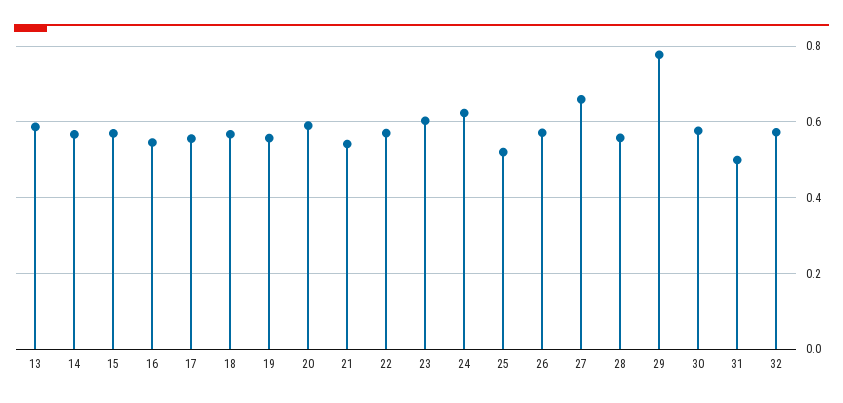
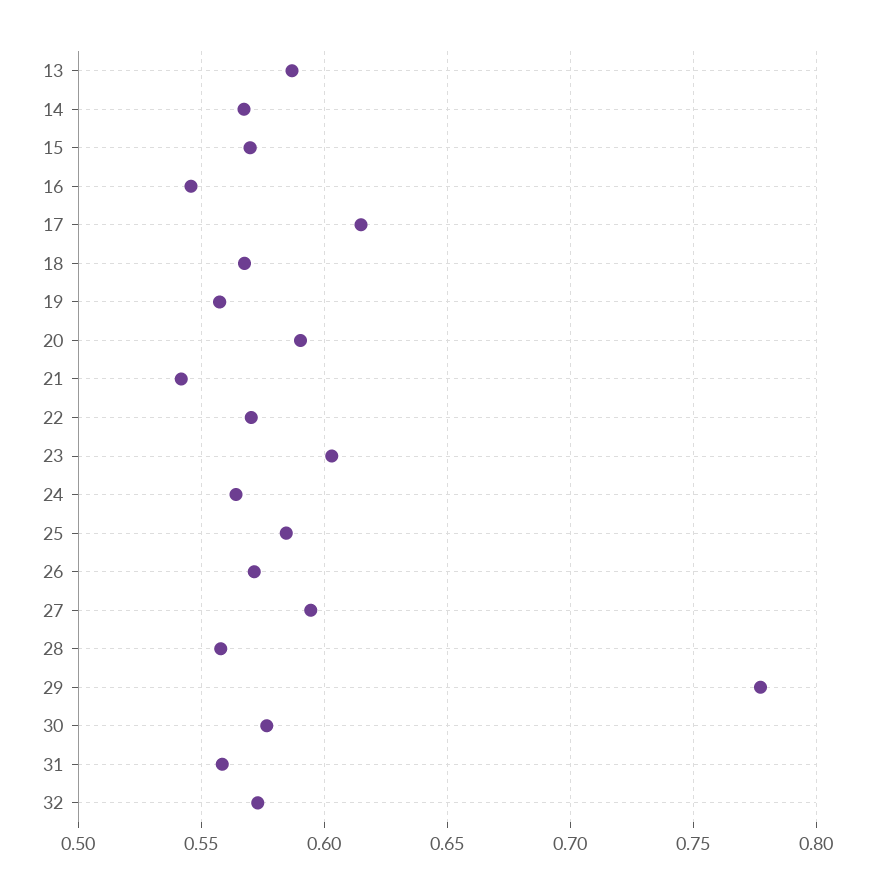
17: 0.56 -> 0.615
24: 0.62 -> 0.565
25: 0.52 -> 0.585
27: 0.66 -> 0.595
31: 0.5 -> 0.56

